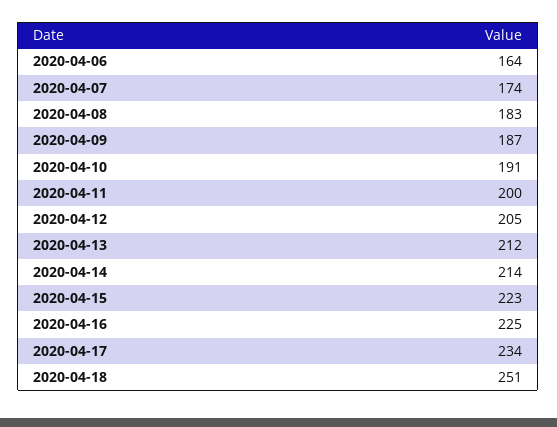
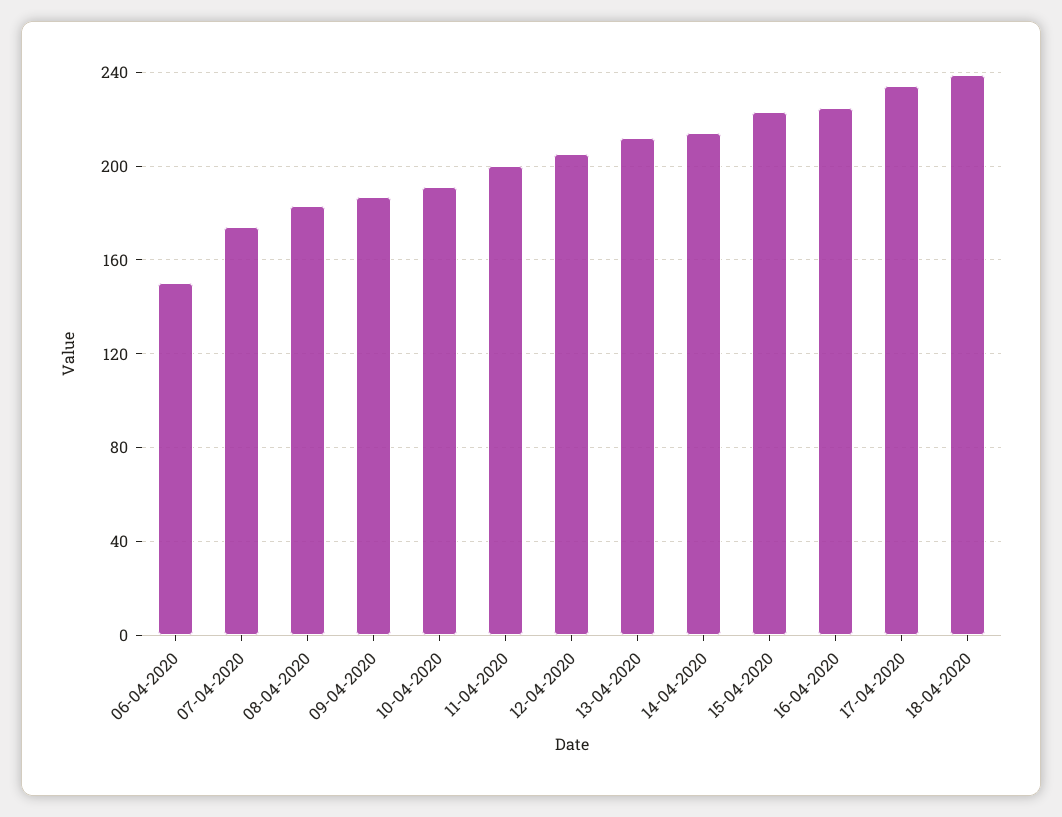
2020-04-06: 164 -> 150
2020-04-18: 251 -> 240

